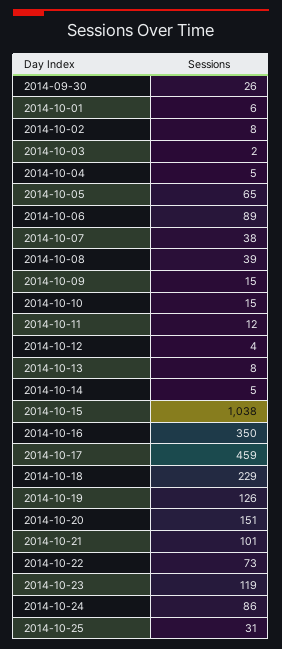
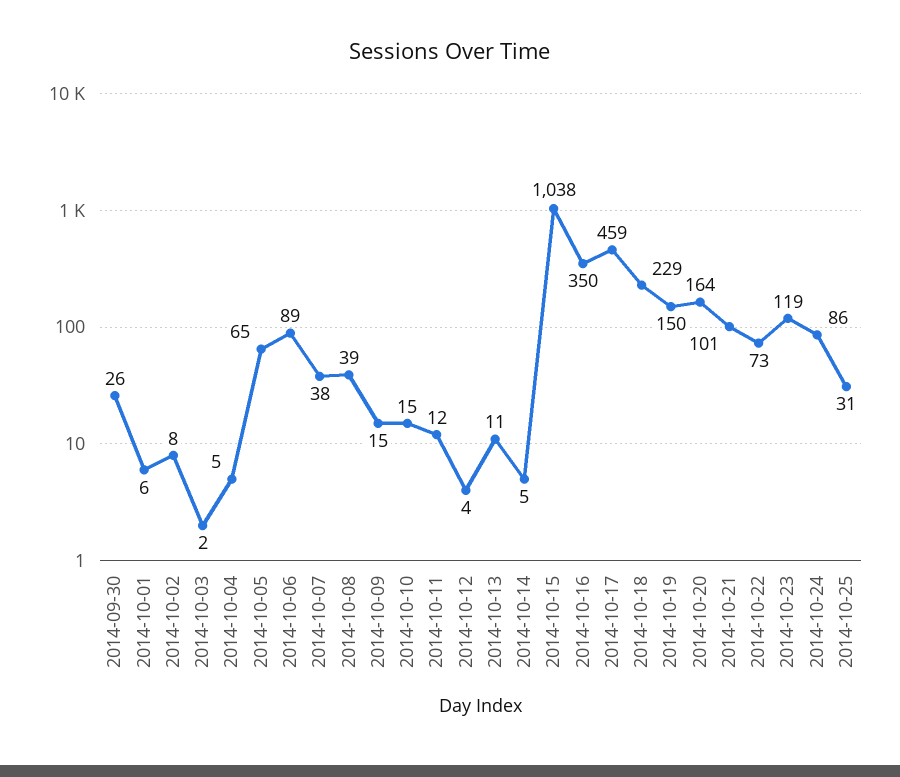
2014-10-13: 8 -> 11
2014-10-19: 126 -> 150
2014-10-20: 151 -> 164

